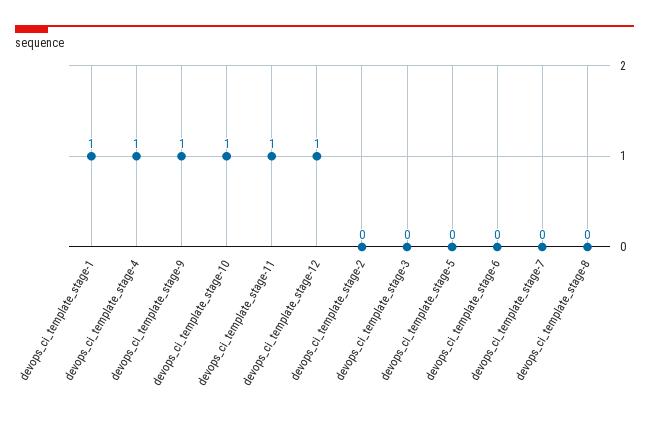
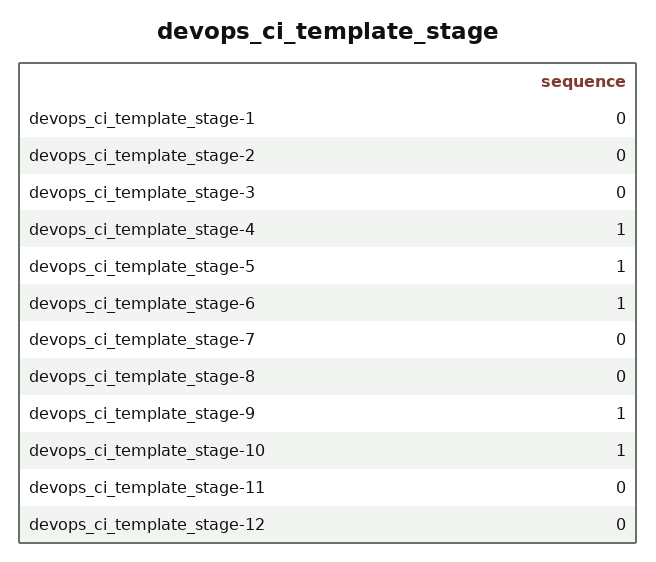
devops_ci_template_stage-1: 1 -> 0
devops_ci_template_stage-11: 1 -> 0
devops_ci_template_stage-12: 1 -> 0
devops_ci_template_stage-5: 0 -> 1
devops_ci_template_stage-6: 0 -> 1

